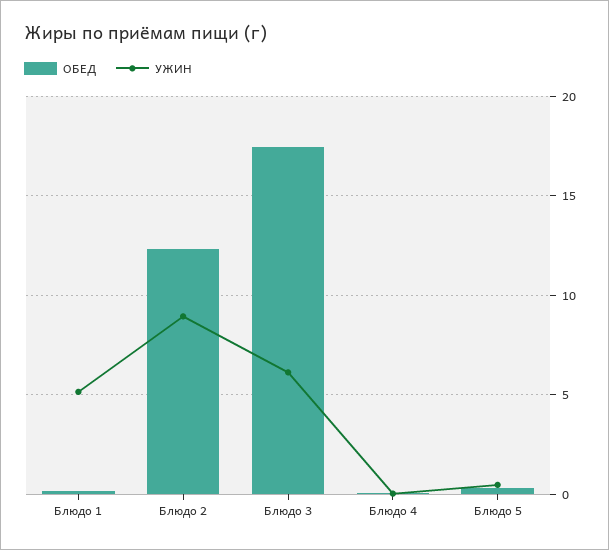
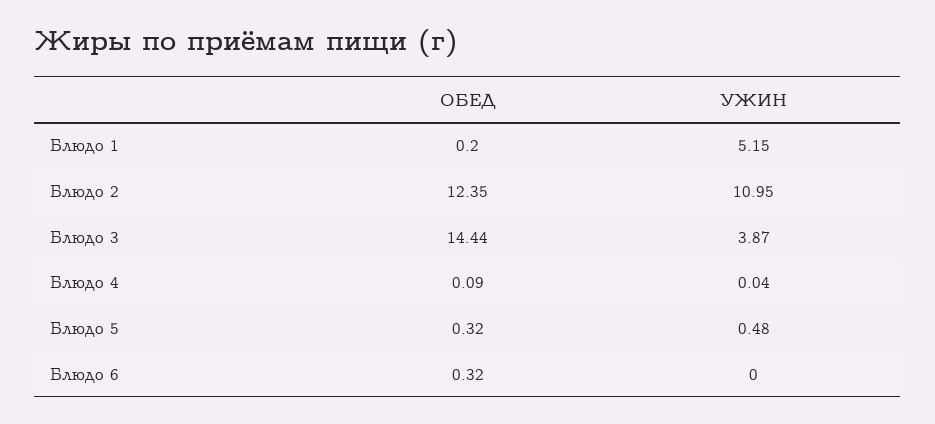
УЖИН, Блюдо 2: 9 -> 10.95
ОБЕД, Блюдо 3: 17.5 -> 14.44
УЖИН, Блюдо 3: 6 -> 3.87
ОБЕД, Блюдо 6: none -> 0.32
УЖИН, Блюдо 6: none -> 0

